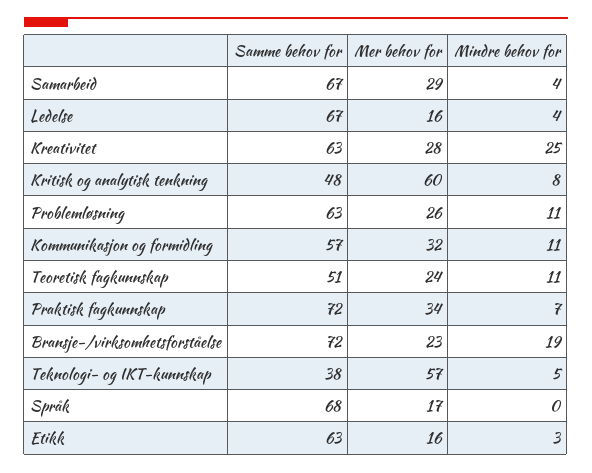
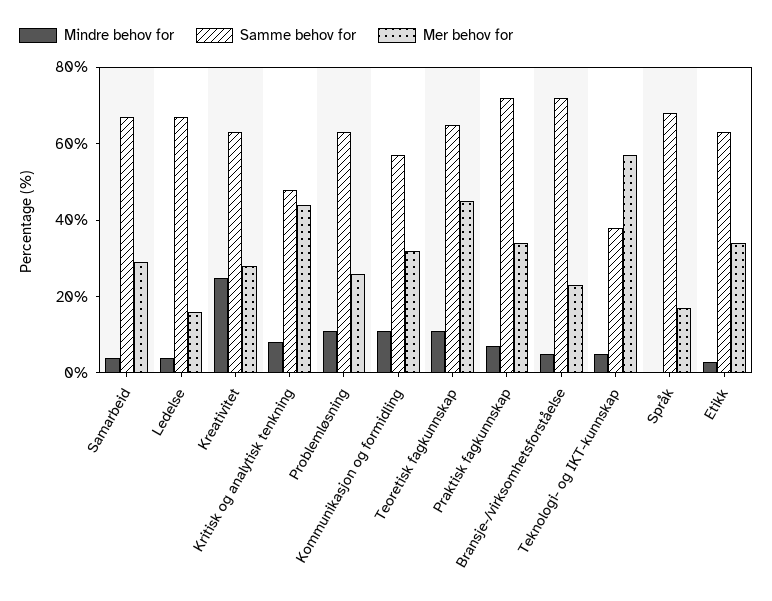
Mer behov for, Kritisk og analytisk tenkning: 60 -> 45
Samme behov for, Teoretisk fagkunnskap: 51 -> 65
Mer behov for, Teoretisk fagkunnskap: 24 -> 45
Mindre behov for, Bransje-/virksomhetsforståelse: 19 -> 5
Mer behov for, Etikk: 16 -> 35

